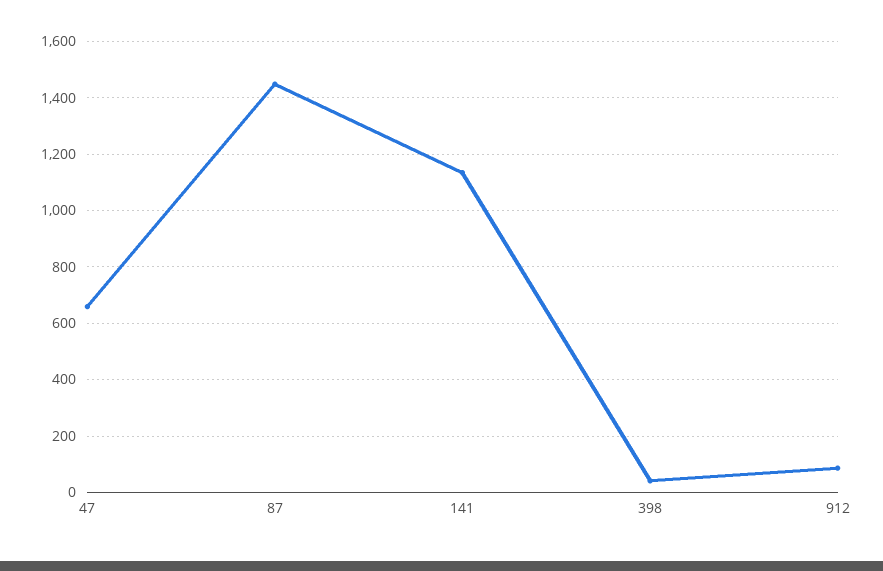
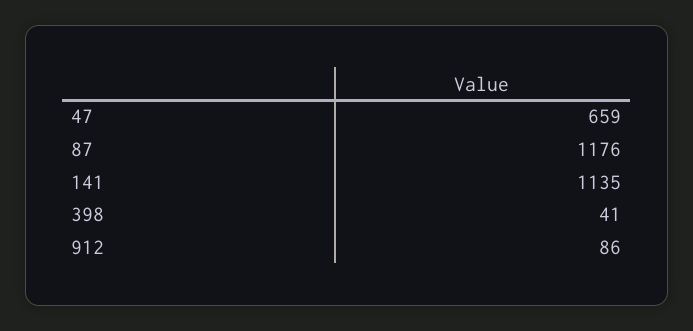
87: 1450 -> 1176

